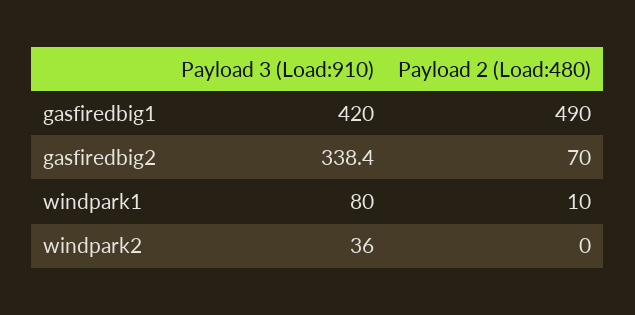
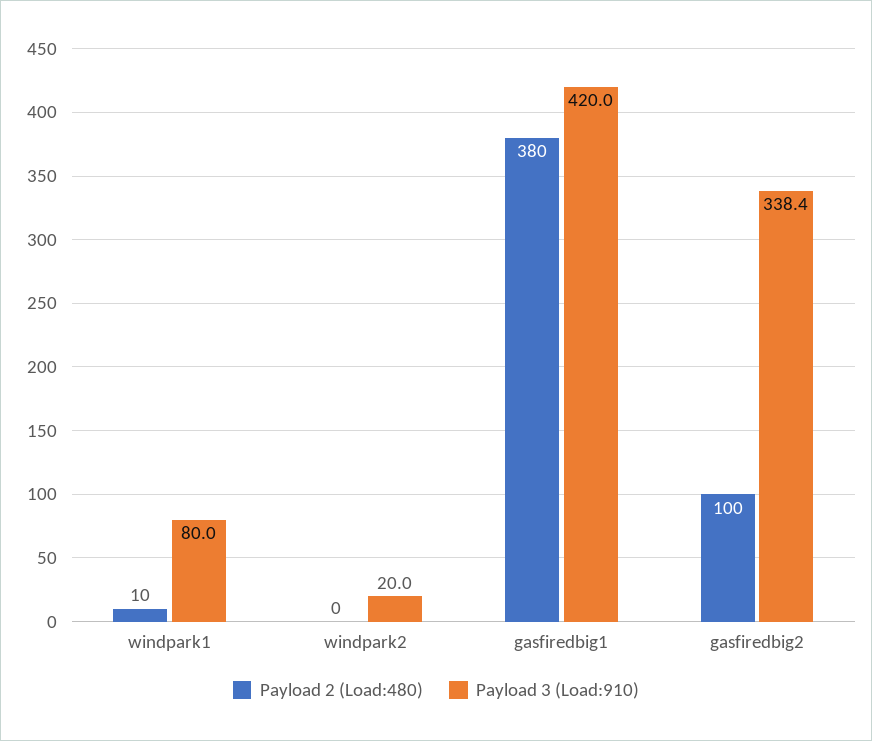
Payload 2 (Load:480), gasfiredbig1: 490 -> 380
Payload 2 (Load:480), gasfiredbig2: 70 -> 100
Payload 3 (Load:910), windpark2: 36 -> 20

